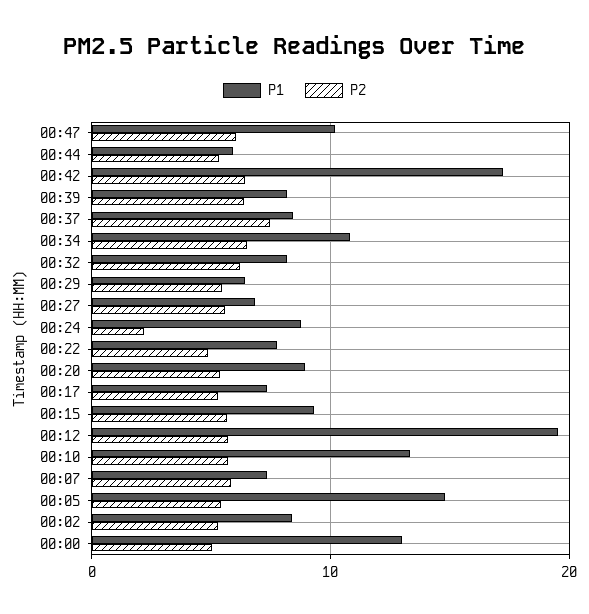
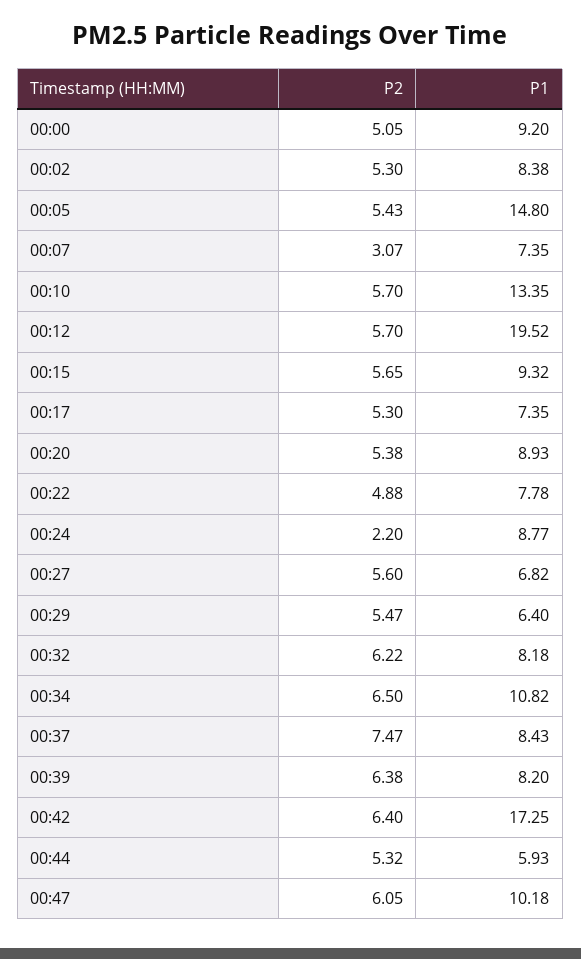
P2, 00:07: 6 -> 3.07
P1, 00:00: 13 -> 9.2

